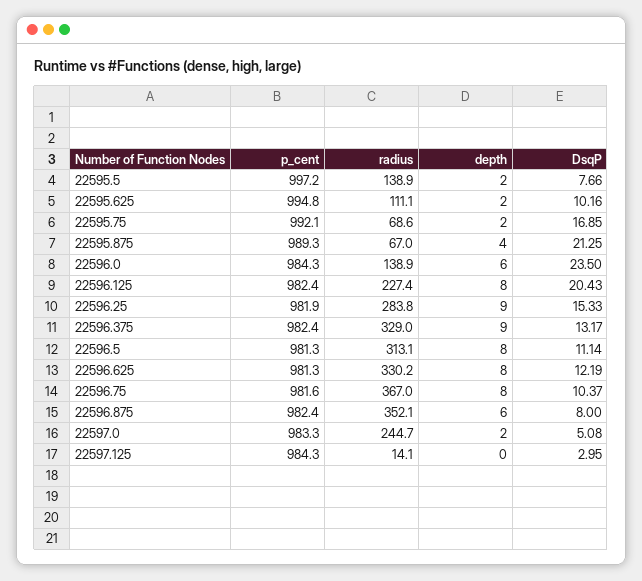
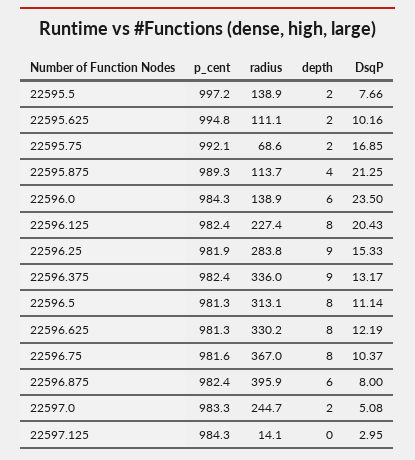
radius, 22595.875: 67 -> 113.7
radius, 22596.375: 329 -> 336
radius, 22596.875: 352.1 -> 395.9

